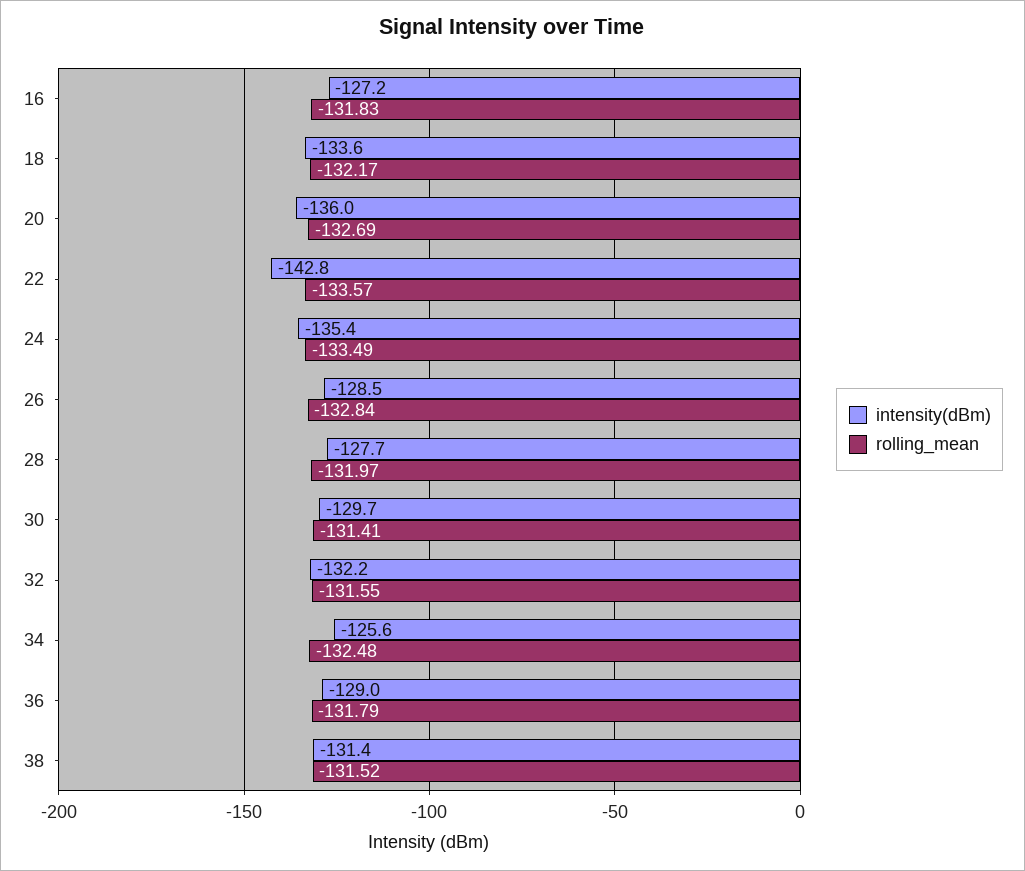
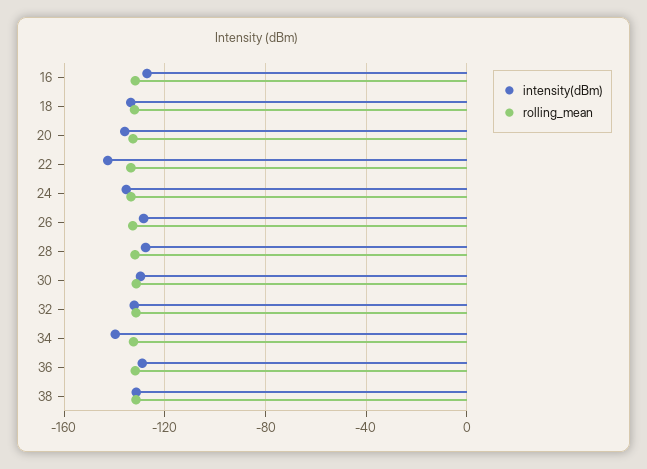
intensity(dBm), 34: -125.6 -> -140

